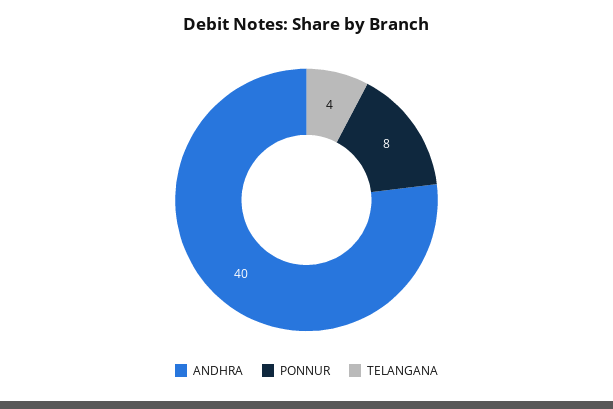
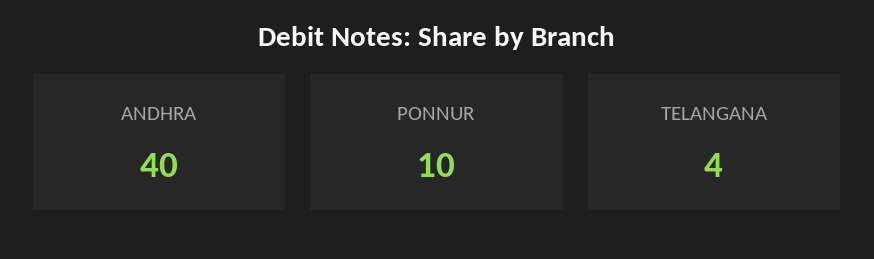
PONNUR: 8 -> 10

